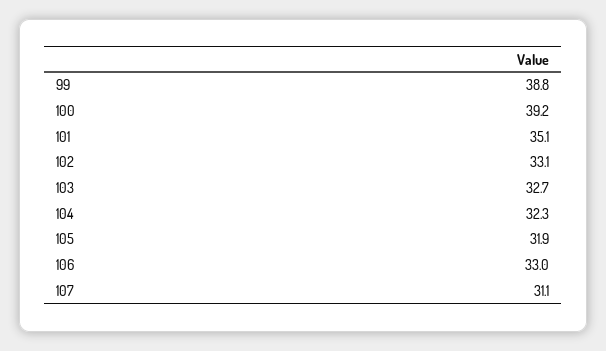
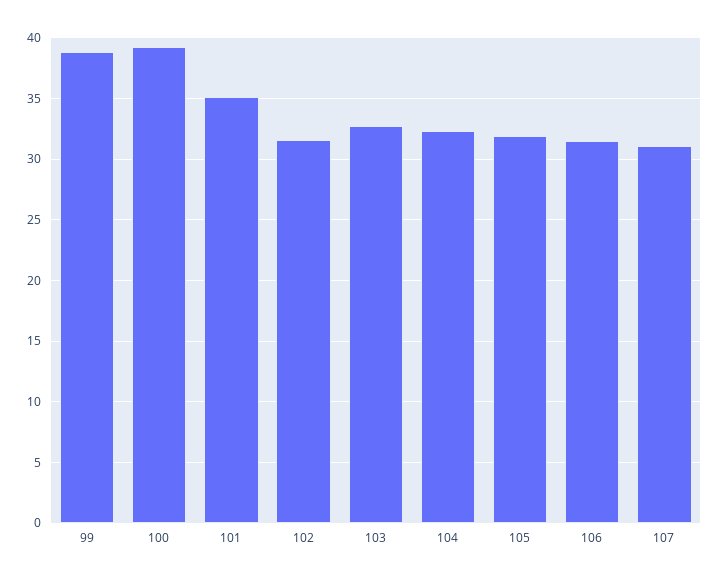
102: 33.1 -> 31.5
106: 33 -> 31.5

